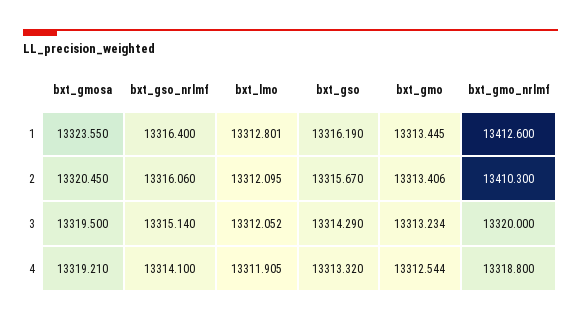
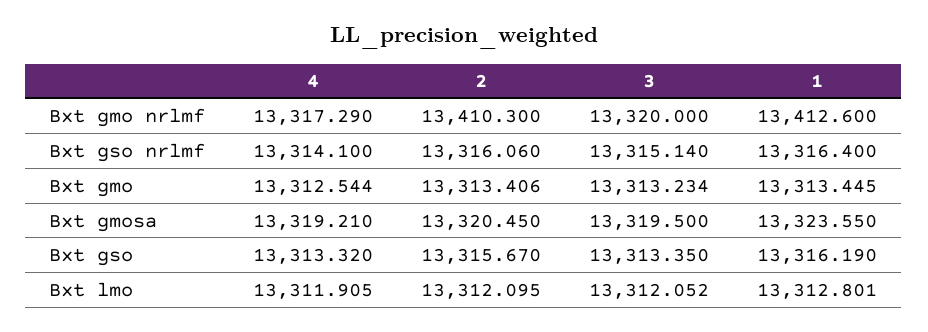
bxt_gso, 3: 13314.29 -> 13313.35
bxt_gmo_nrlmf, 4: 13318.8 -> 13317.29

